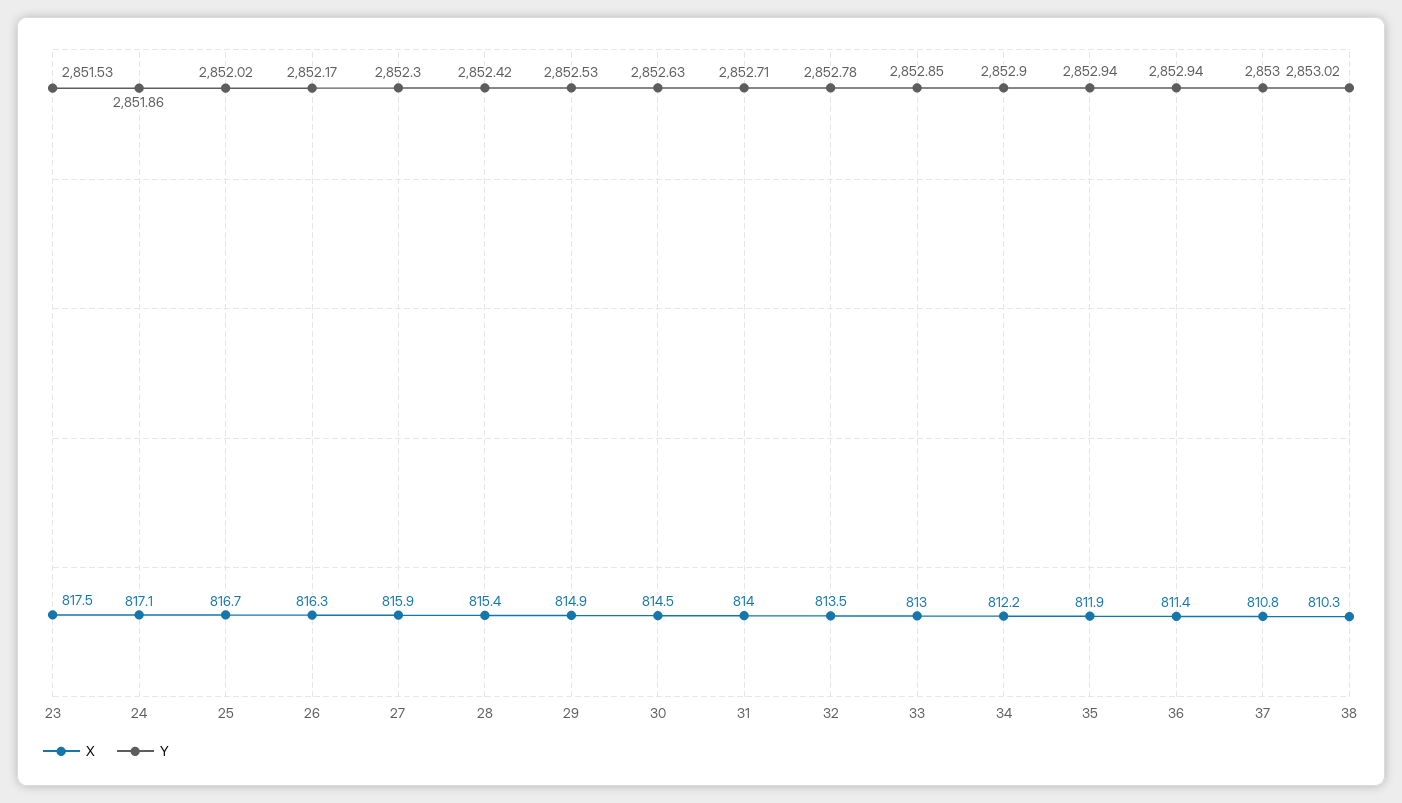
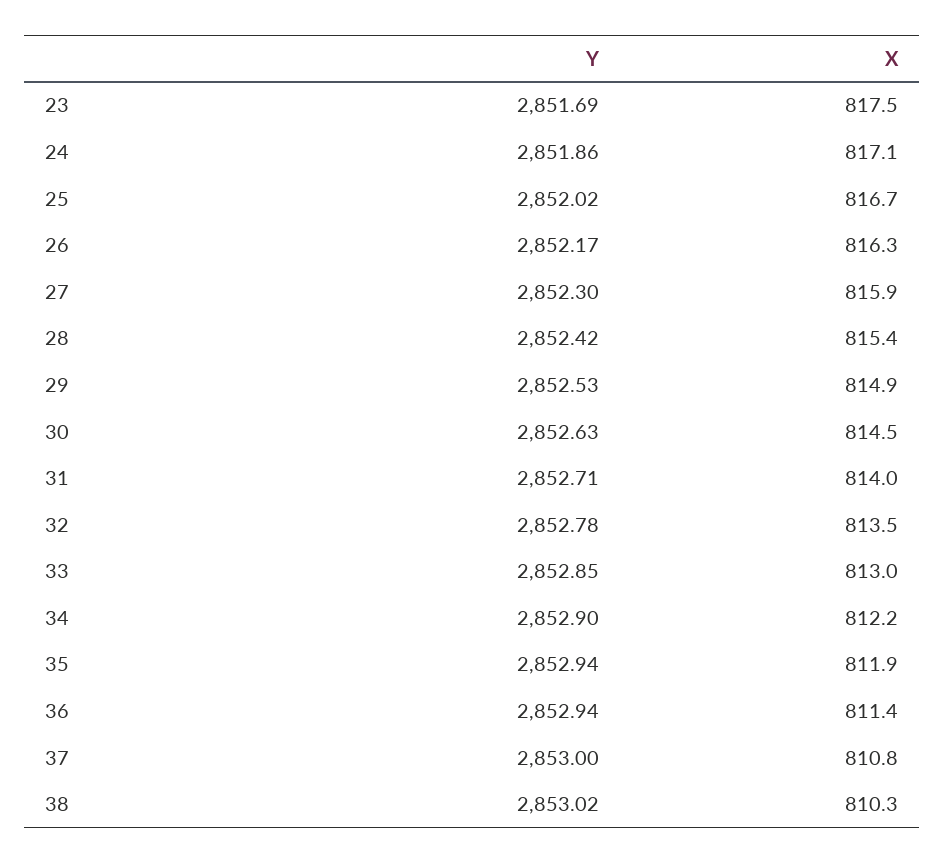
Y, 23: 2851.53 -> 2851.69

